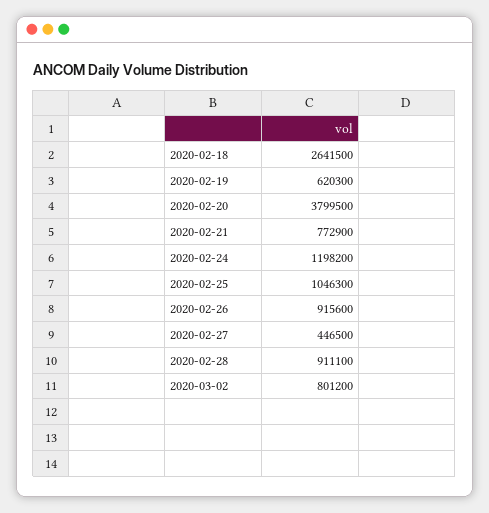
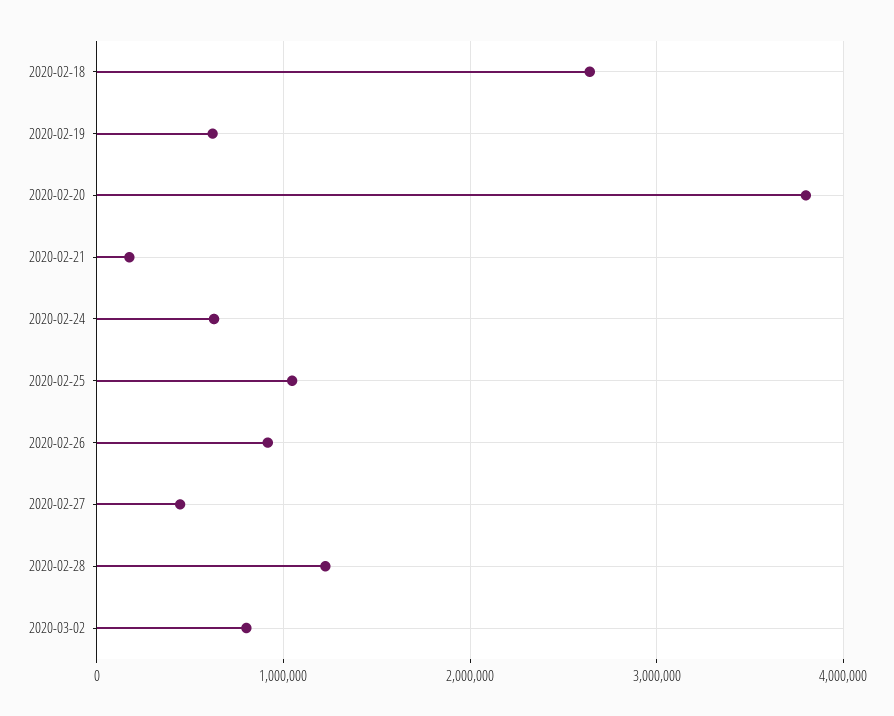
2020-02-21: 772900 -> 200000
2020-02-24: 1198200 -> 600000
2020-02-28: 911100 -> 1200000

